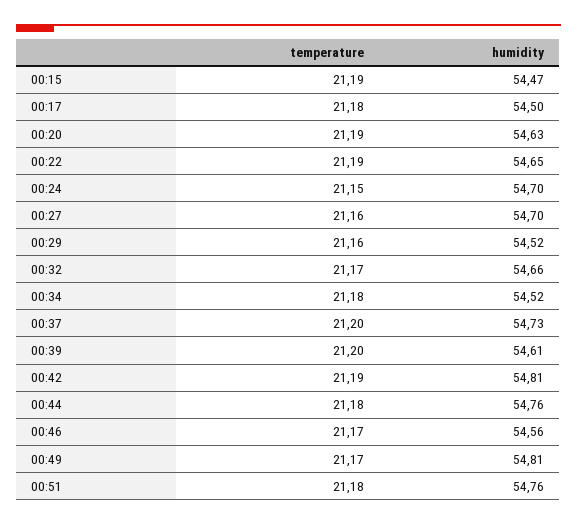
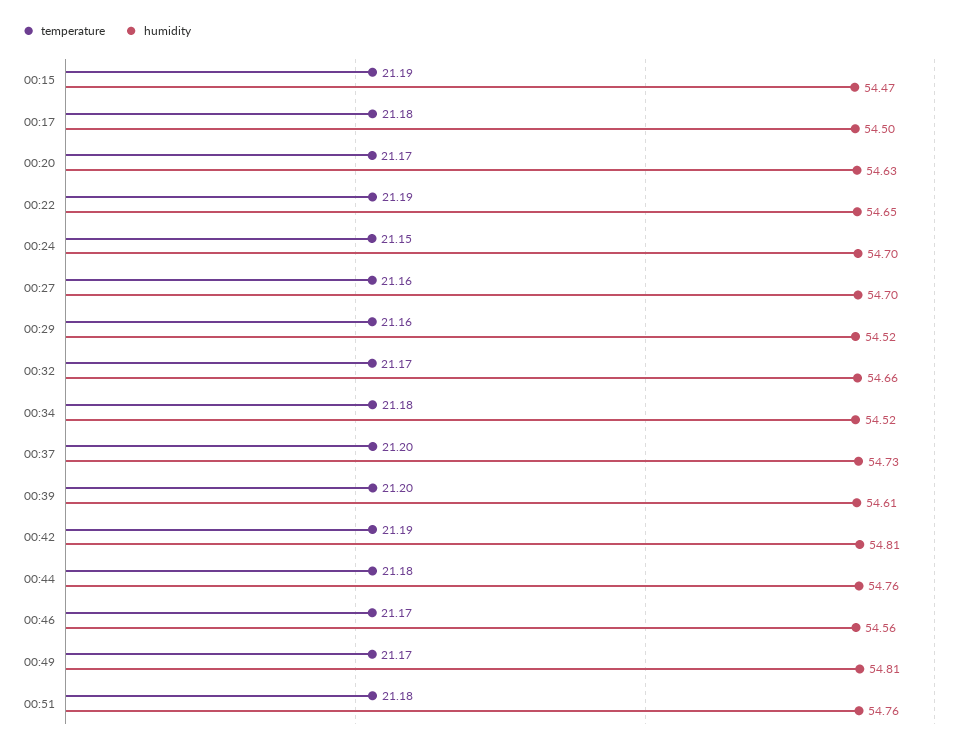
temperature, 00:20: 21.19 -> 21.17

